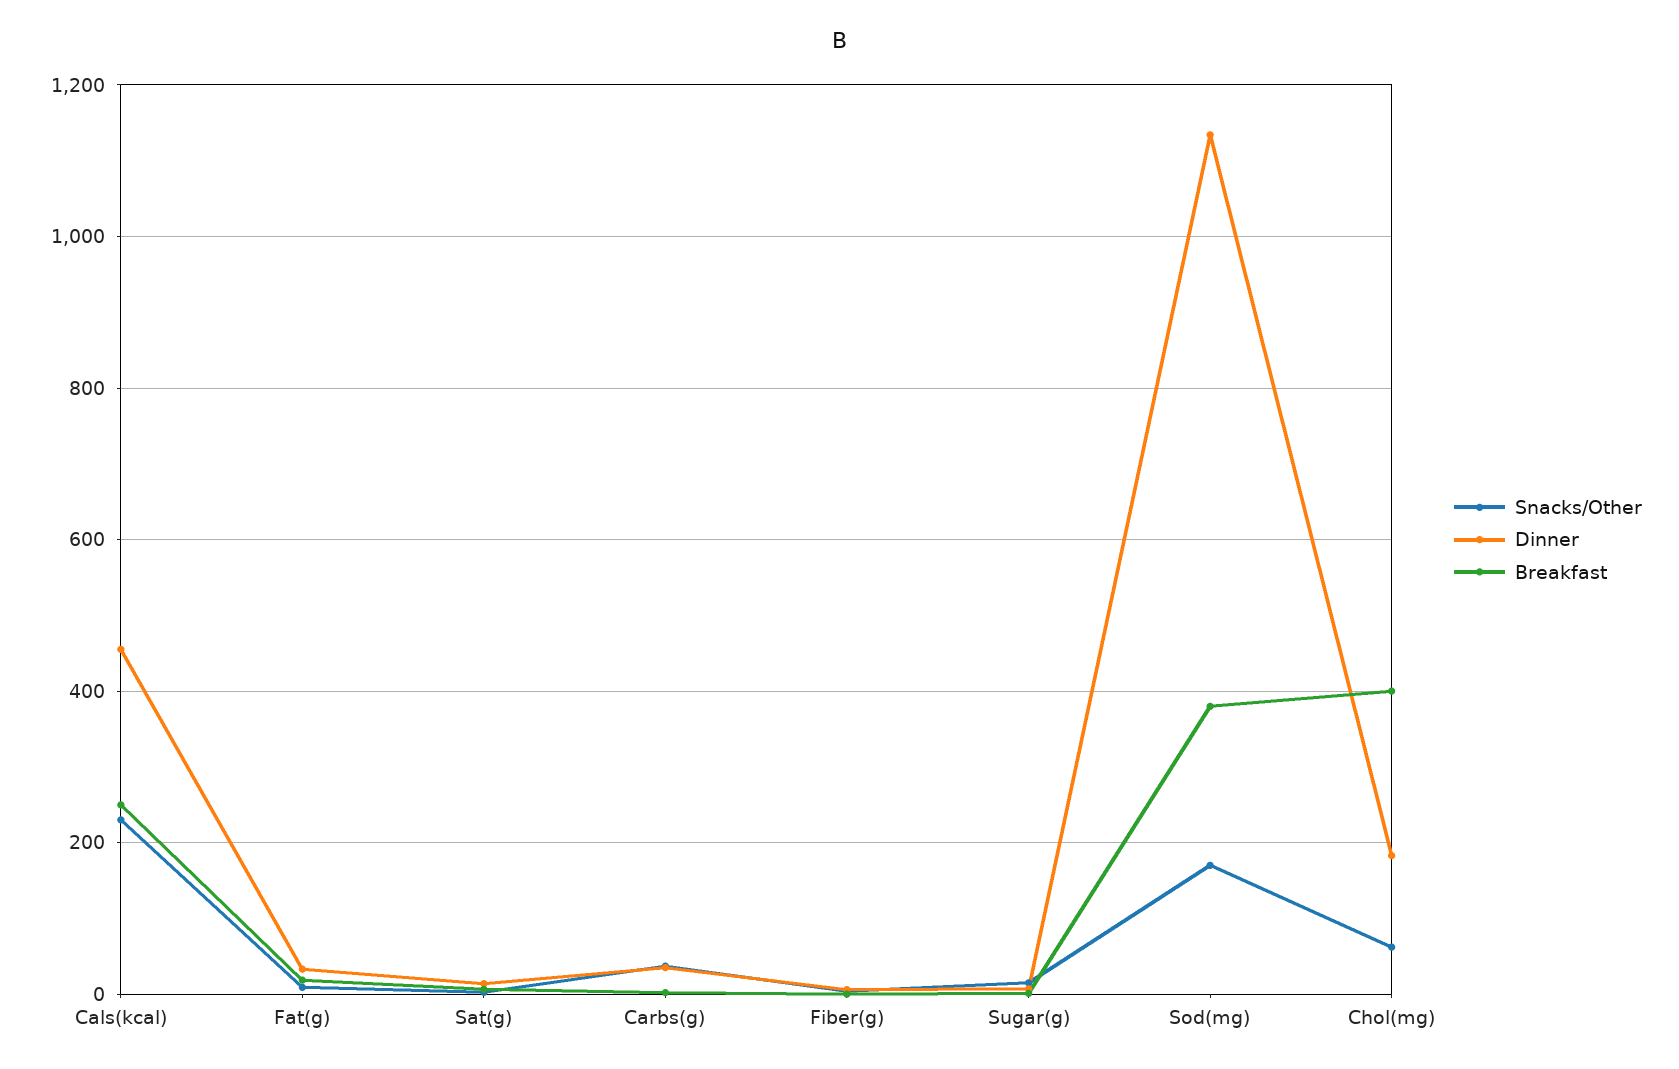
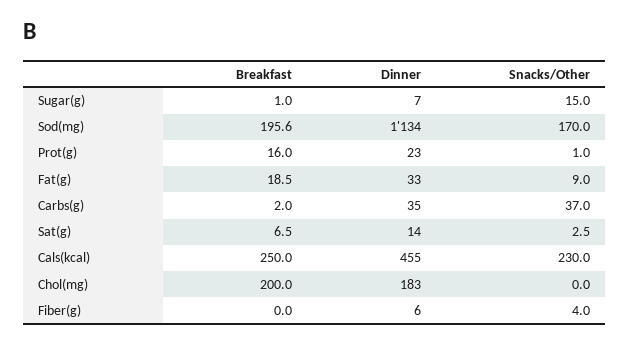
Breakfast, Sod(mg): 380 -> 195.6
Snacks/Other, Chol(mg): 60 -> 0
Breakfast, Chol(mg): 400 -> 200
Breakfast, Prot(g): none -> 16
Dinner, Prot(g): none -> 23
Snacks/Other, Prot(g): none -> 1

